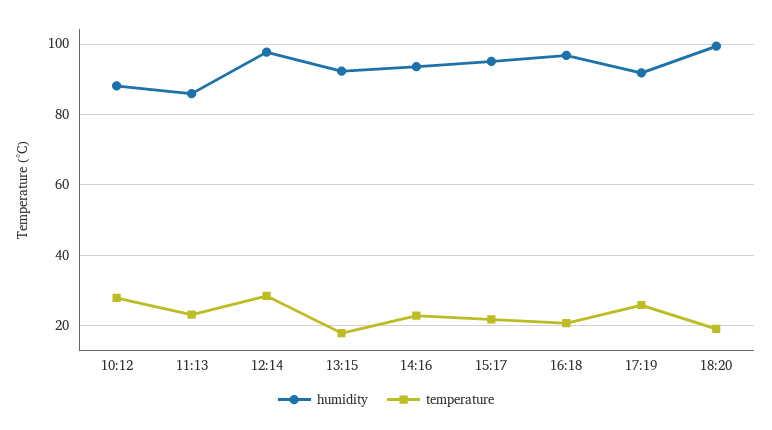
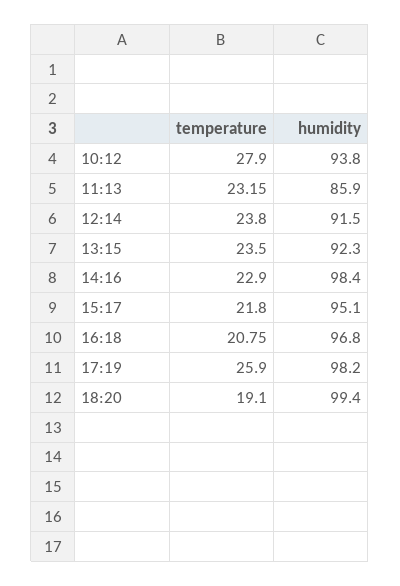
humidity, 10:12: 88 -> 93.8
humidity, 12:14: 98 -> 91.5
temperature, 12:14: 28 -> 23.8
temperature, 13:15: 18 -> 23.5
humidity, 14:16: 94 -> 98.4
humidity, 17:19: 92 -> 98.2

